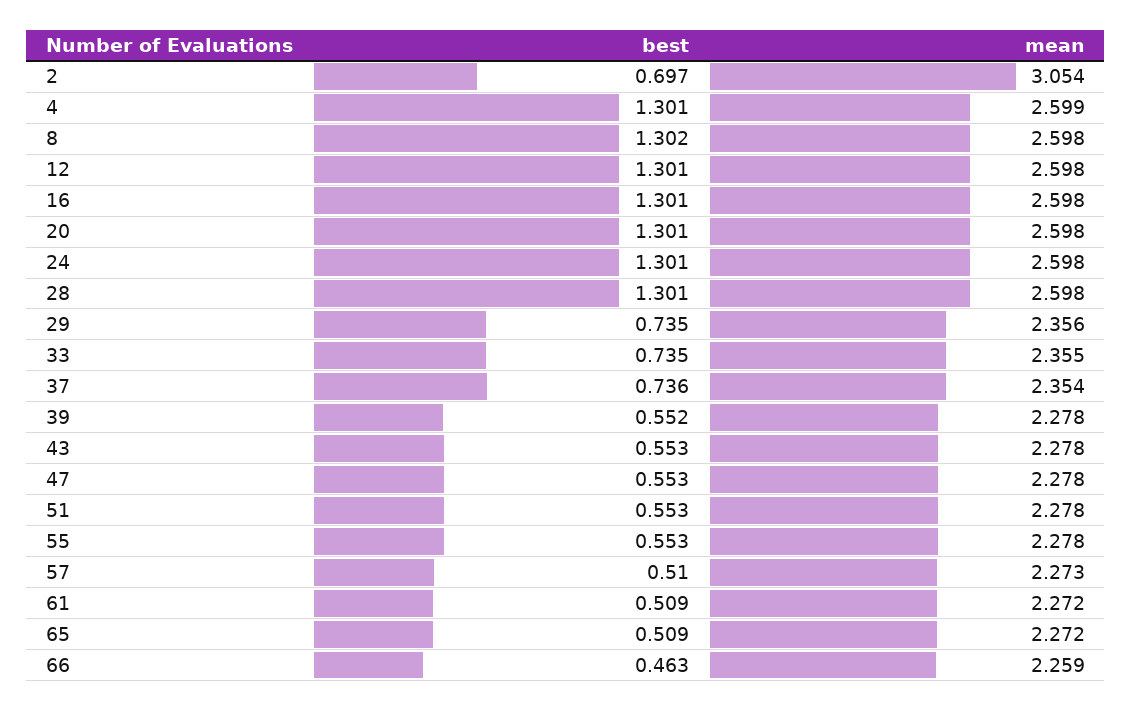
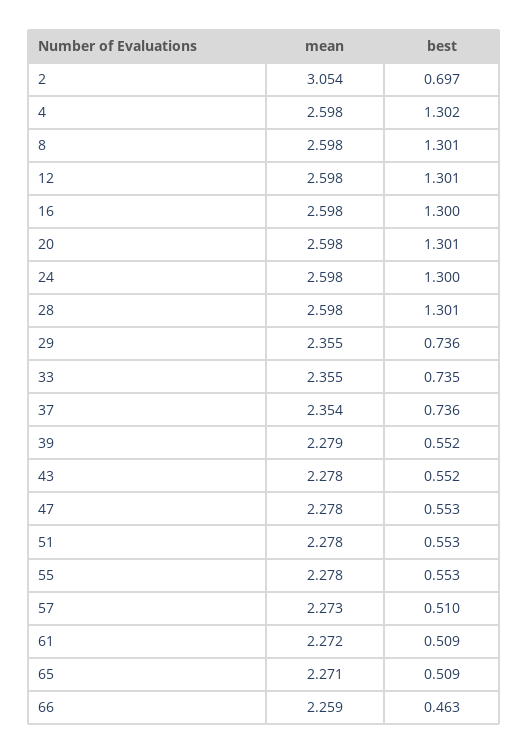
best, 4: 1.301 -> 1.302
mean, 4: 2.599 -> 2.598
best, 8: 1.302 -> 1.301
best, 16: 1.301 -> 1.3
best, 24: 1.301 -> 1.3
best, 29: 0.735 -> 0.736
mean, 29: 2.356 -> 2.355
mean, 39: 2.278 -> 2.279
best, 43: 0.553 -> 0.552
mean, 65: 2.272 -> 2.271

